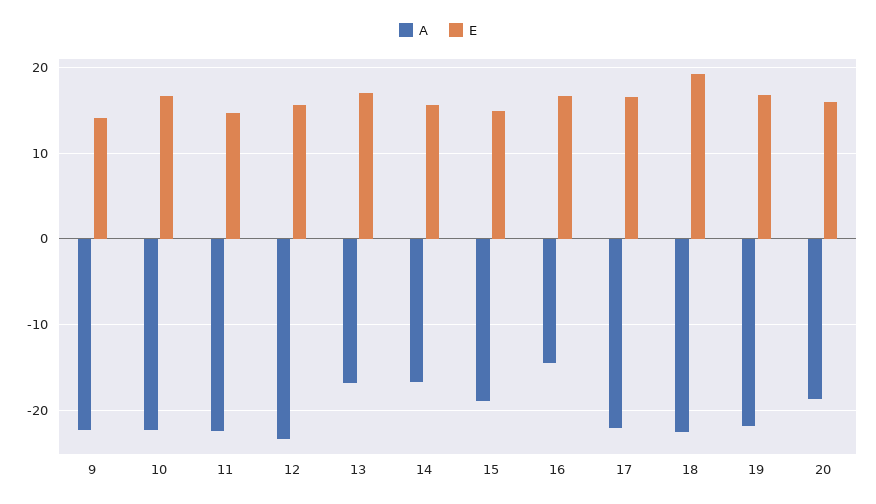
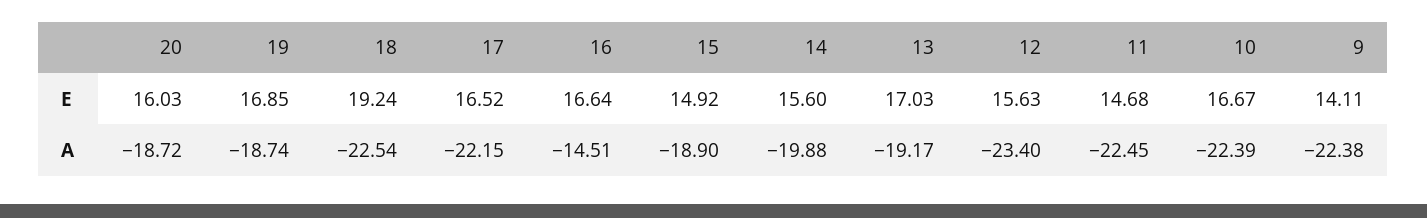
A, 13: -17 -> -19.17
A, 14: -17 -> -19.88
A, 19: -22 -> -18.74

